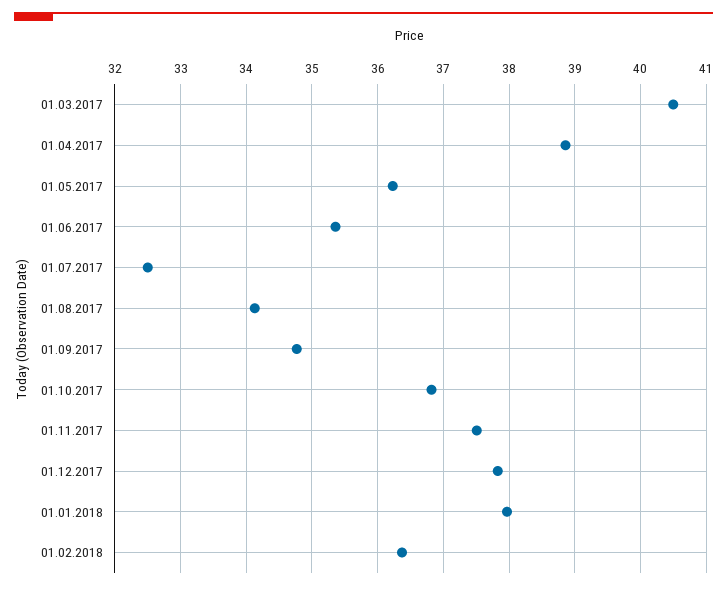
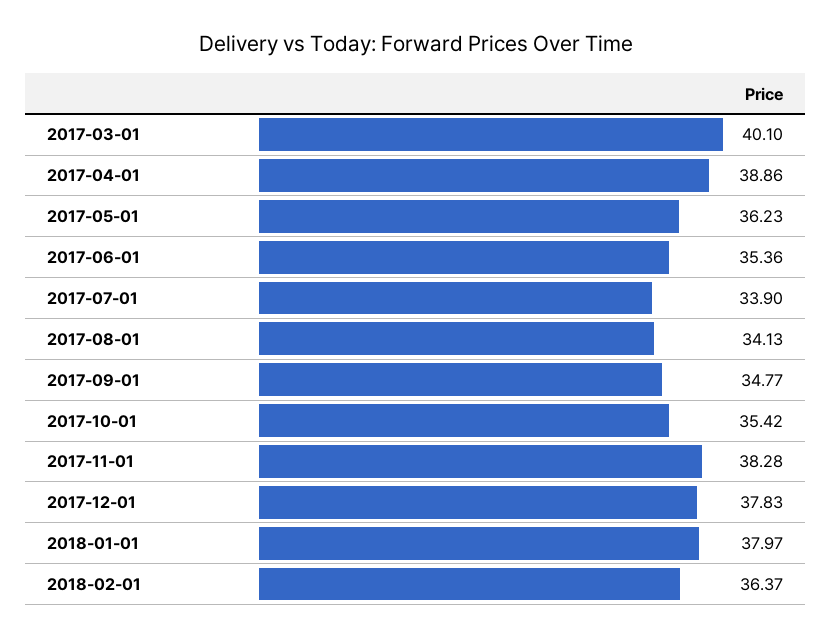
01.03.2017: 40.5 -> 40.1
01.07.2017: 32.5 -> 33.9
01.10.2017: 36.8 -> 35.42
01.11.2017: 37.5 -> 38.28

